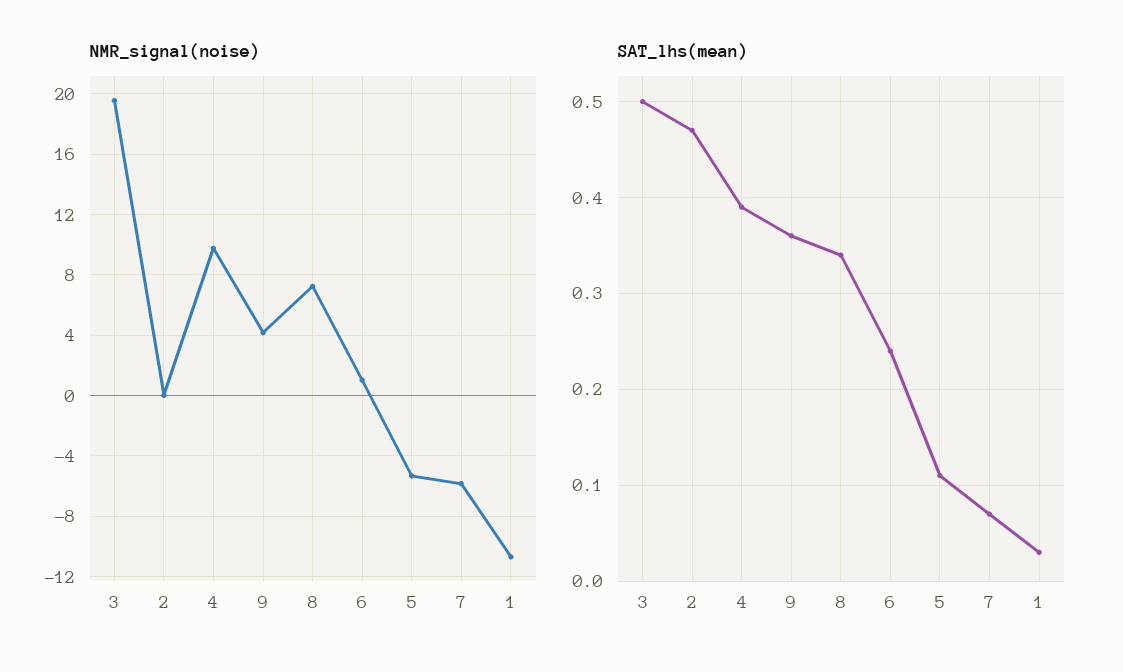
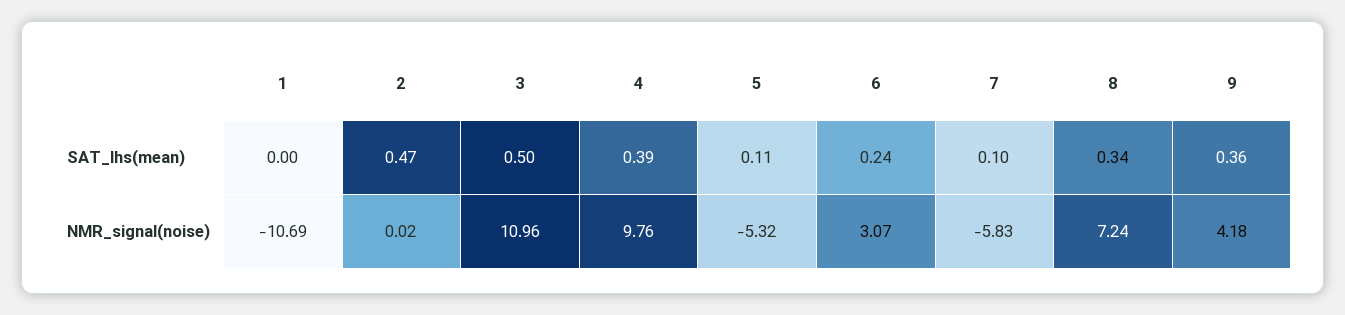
NMR_signal(noise), 3: 19.5 -> 10.96
NMR_signal(noise), 6: 1 -> 3.07
SAT_lhs(mean), 7: 0.07 -> 0.1
SAT_lhs(mean), 1: 0.03 -> 0

